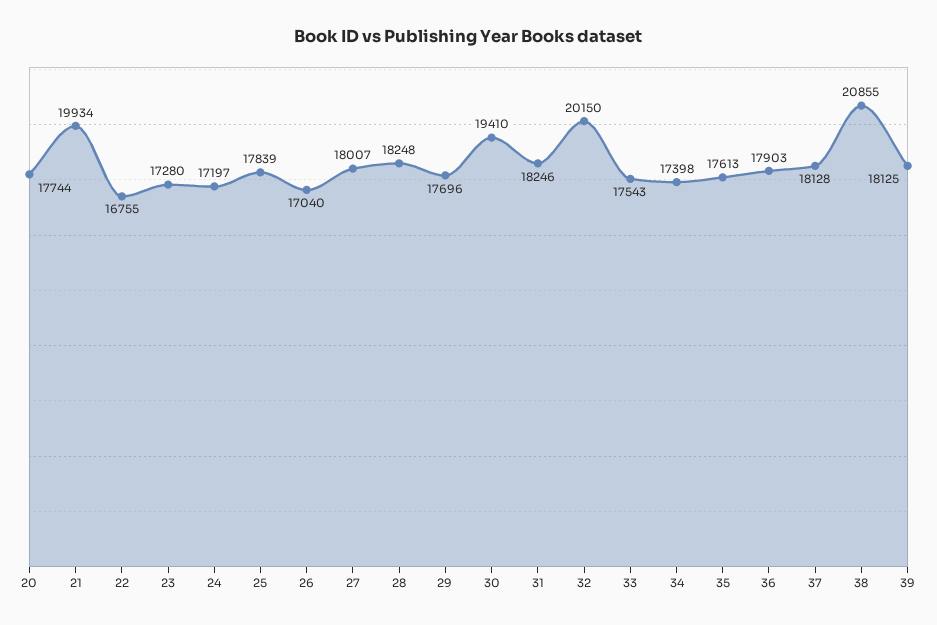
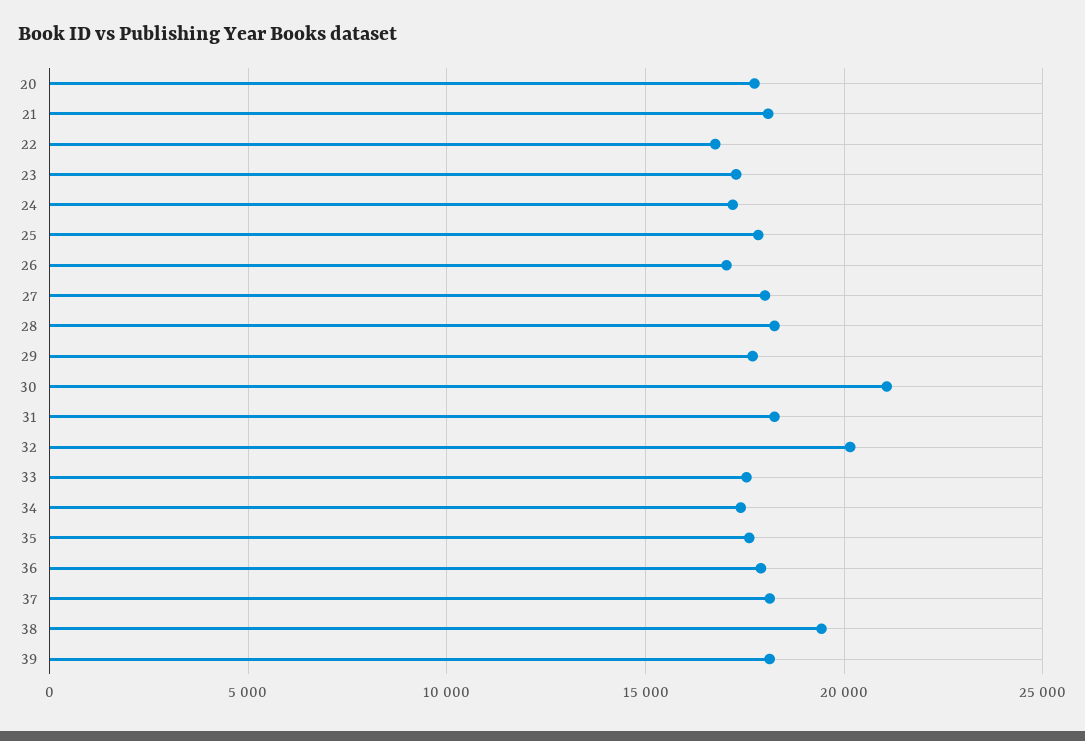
21: 19934 -> 18000
30: 19410 -> 21000
38: 20855 -> 19500

